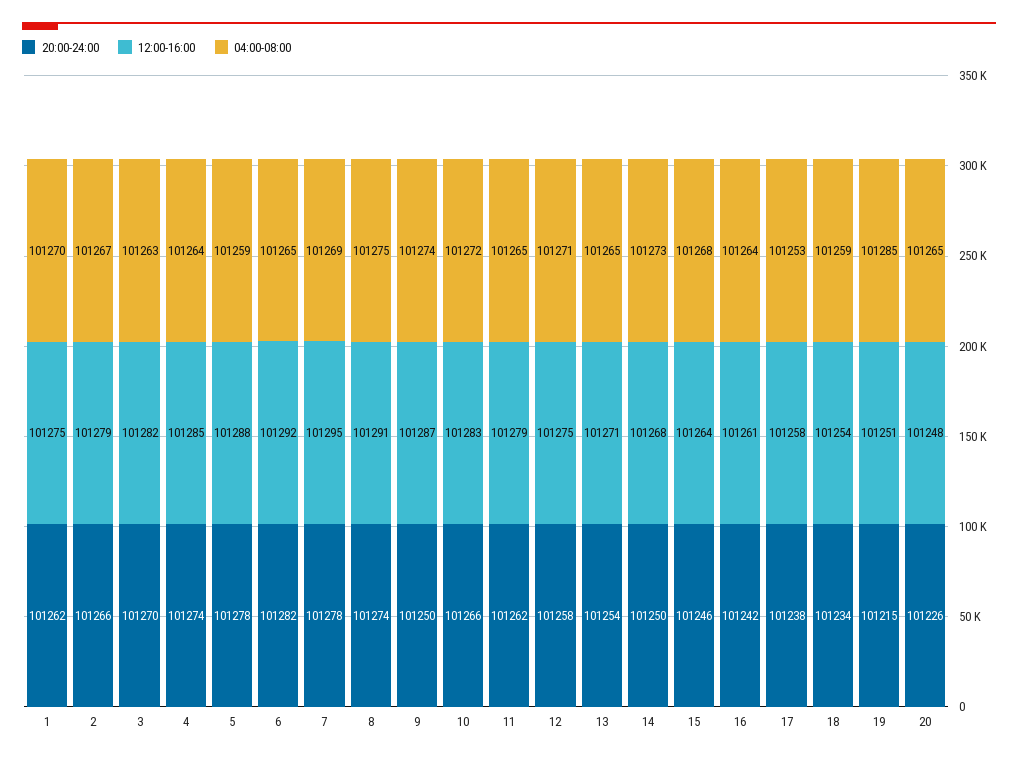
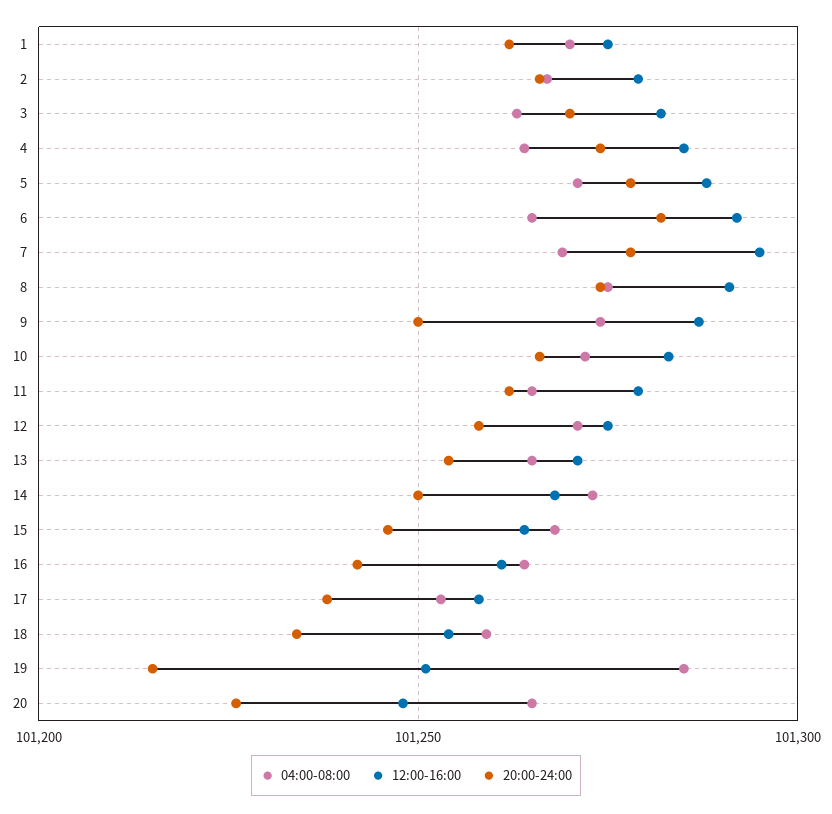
04:00-08:00, 5: 101259 -> 101270

